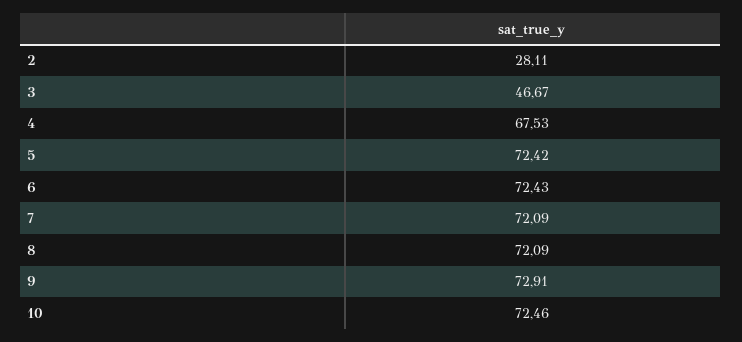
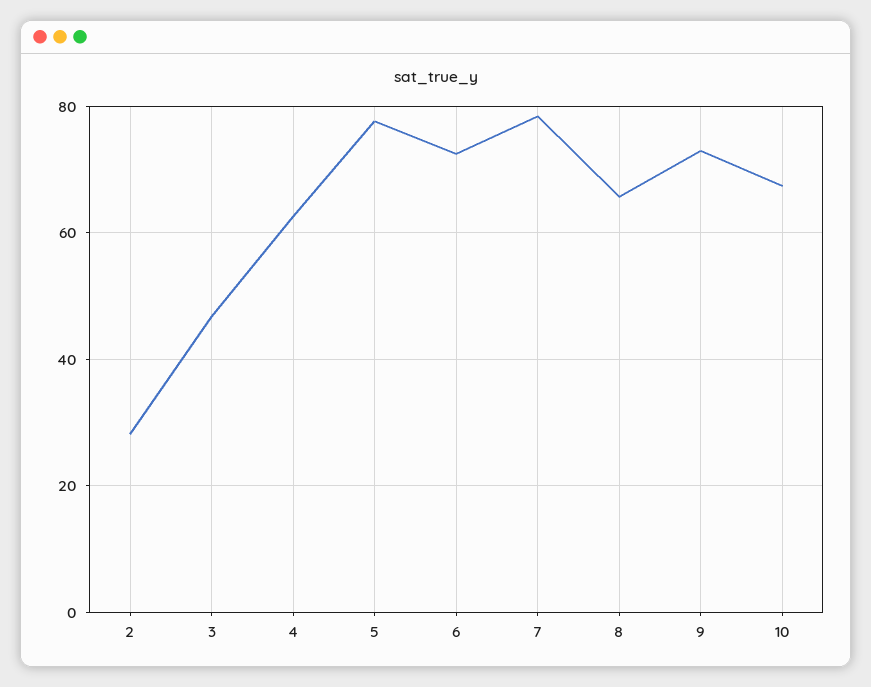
4: 67.53 -> 62
5: 72.42 -> 78
7: 72.09 -> 78
8: 72.09 -> 66
10: 72.46 -> 68

